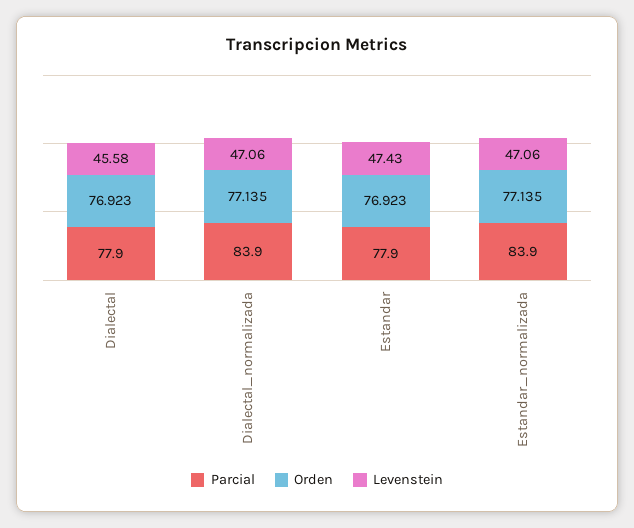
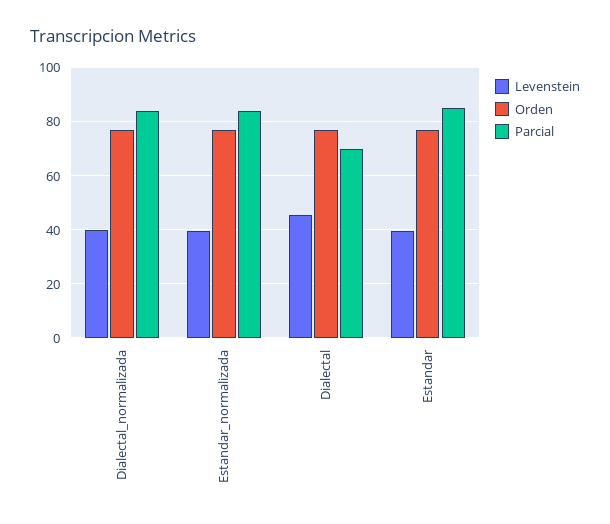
Parcial, Dialectal: 77.9 -> 70
Levenstein, Dialectal_normalizada: 47.06 -> 40
Parcial, Estandar: 77.9 -> 85
Levenstein, Estandar: 47.43 -> 40
Levenstein, Estandar_normalizada: 47.06 -> 40

